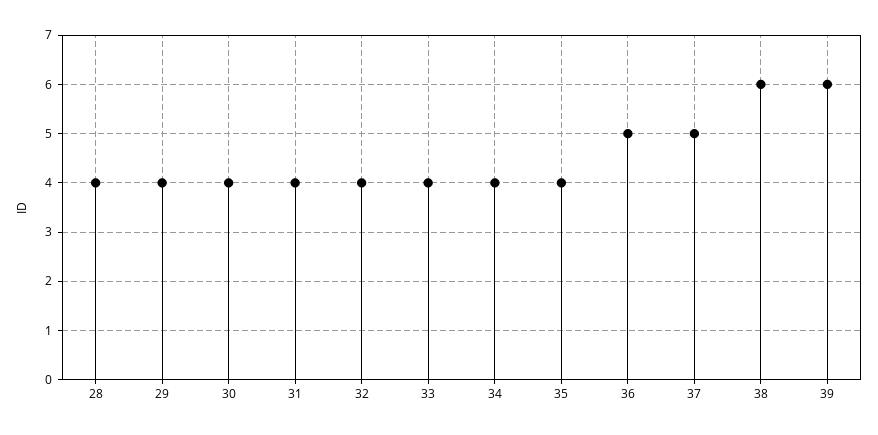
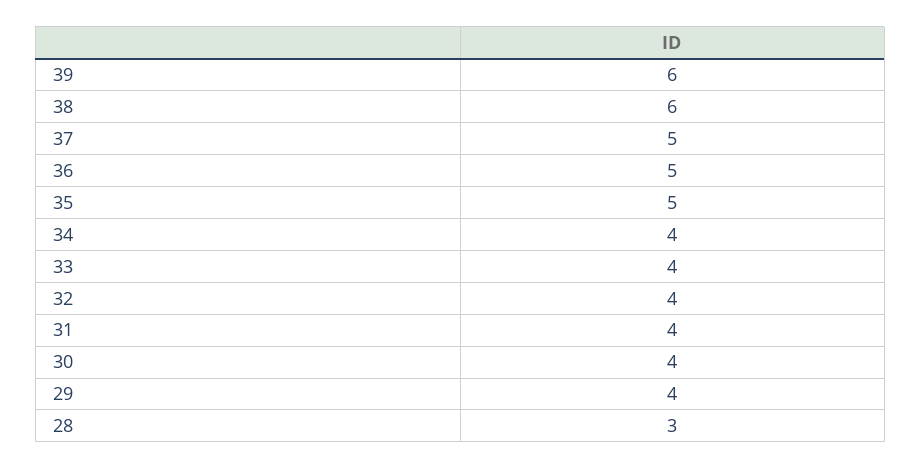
28: 4 -> 3
35: 4 -> 5

